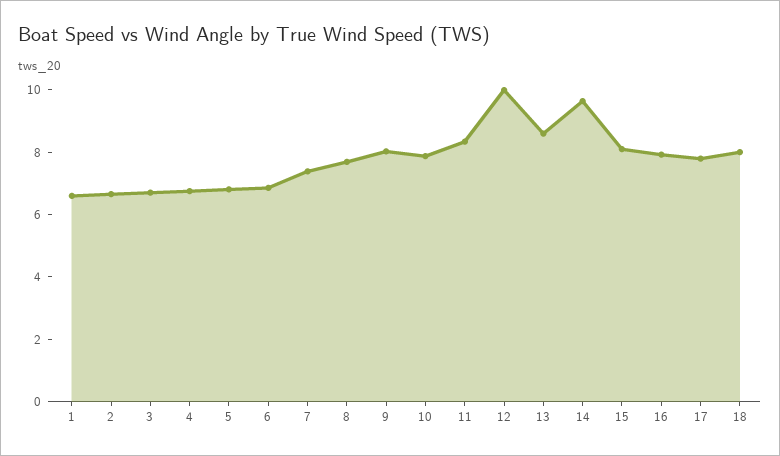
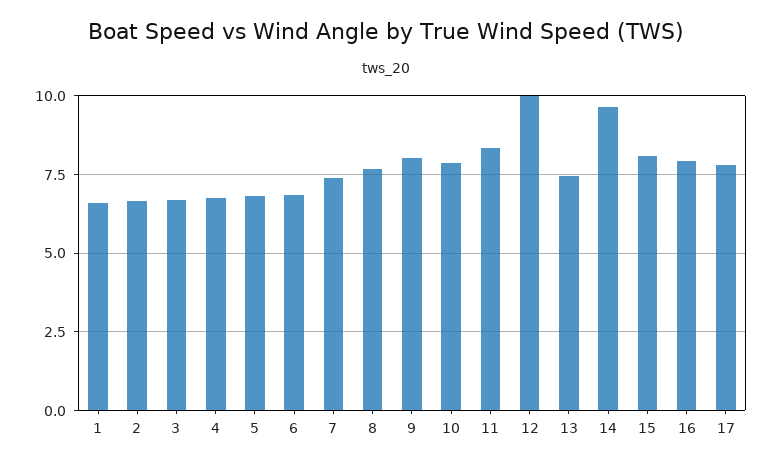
13: 8.5 -> 7.5
18: 8 -> none

